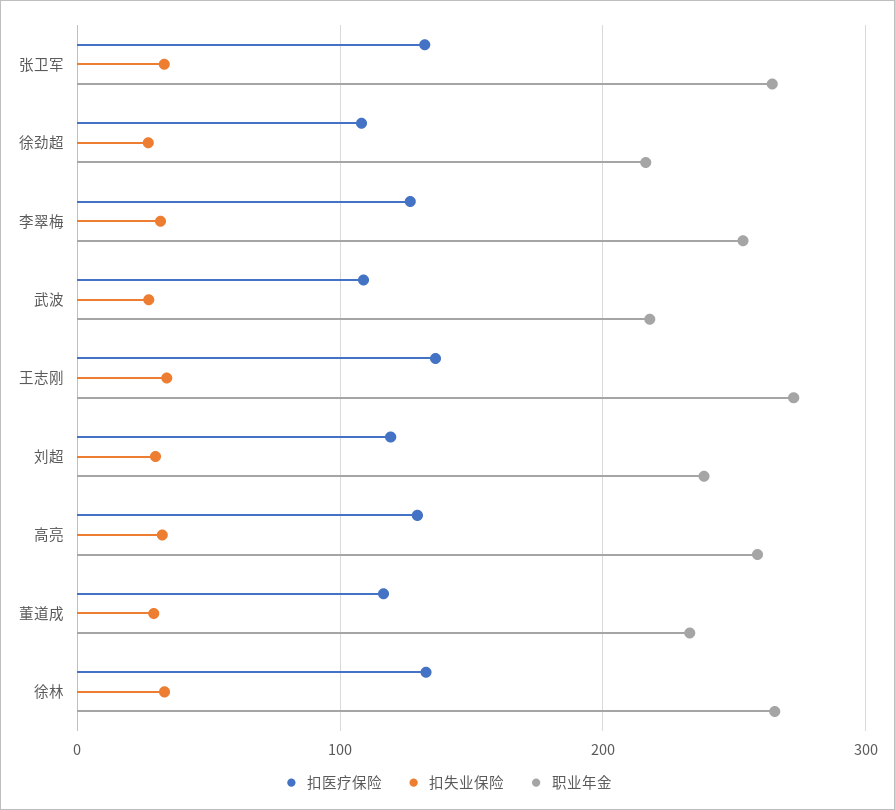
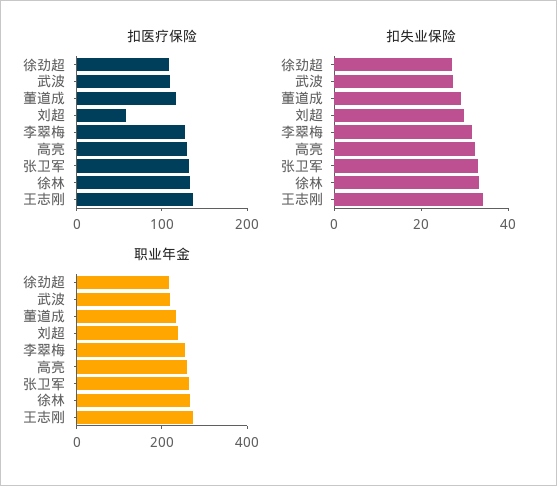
扣医疗保险, 刘超: 120 -> 60

